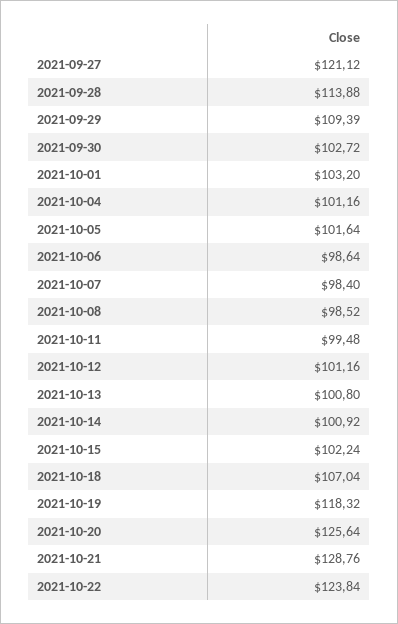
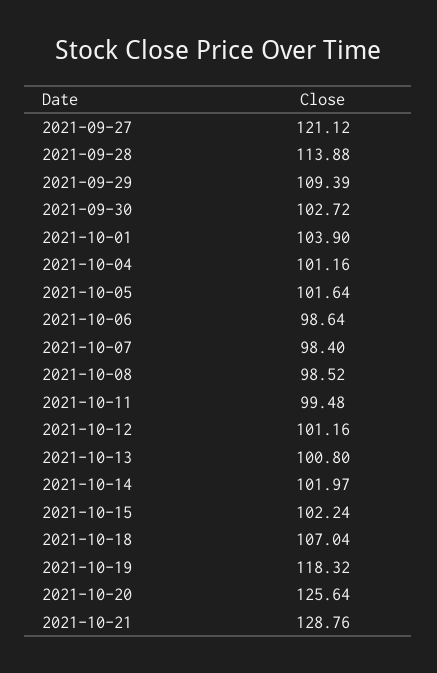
2021-10-01: 103.2 -> 103.9
2021-10-14: 100.92 -> 101.97
2021-10-22: 123.84 -> none

